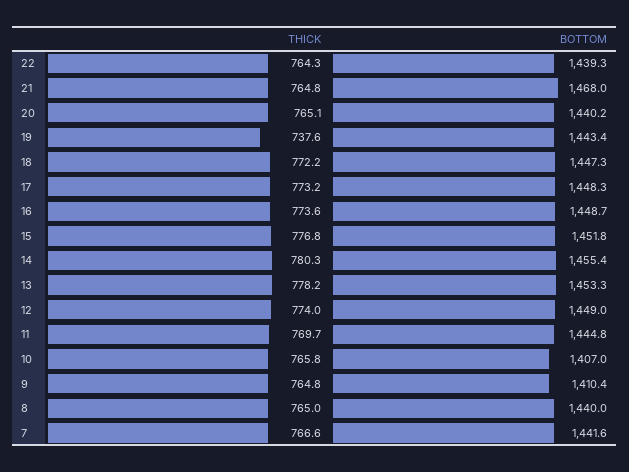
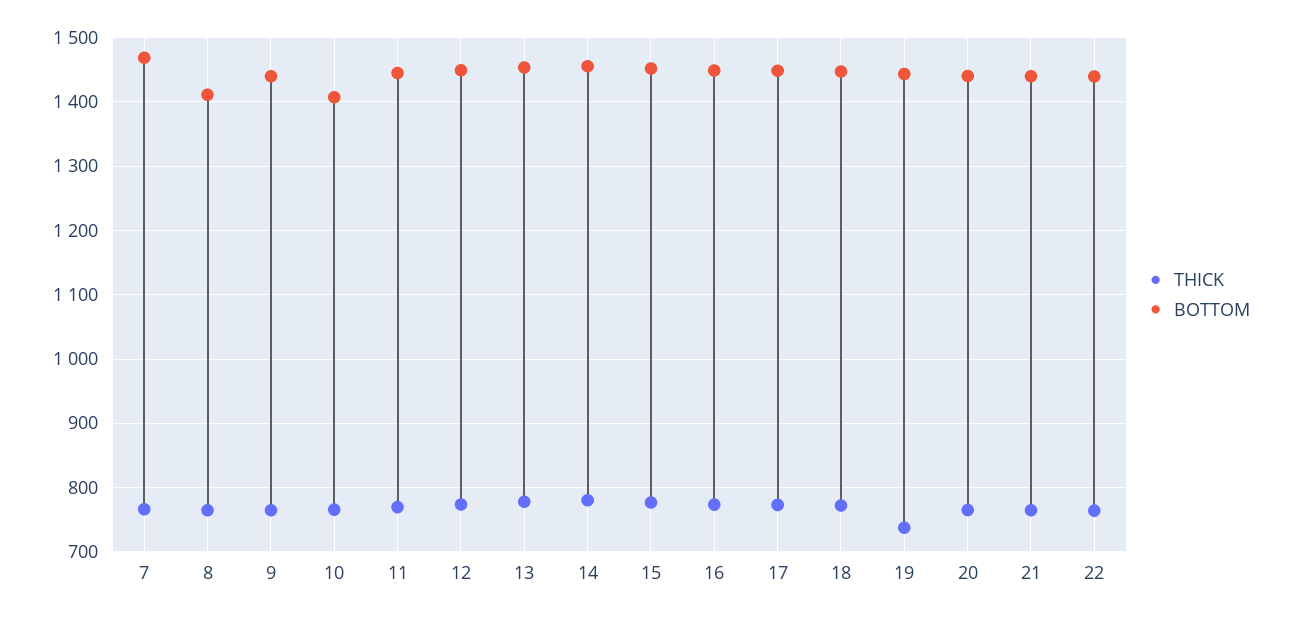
BOTTOM, 21: 1468 -> 1440
BOTTOM, 9: 1410.4 -> 1440
BOTTOM, 8: 1440 -> 1410
BOTTOM, 7: 1441.6 -> 1470

